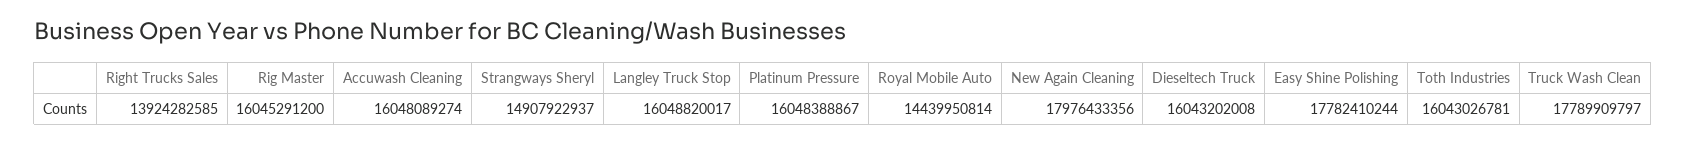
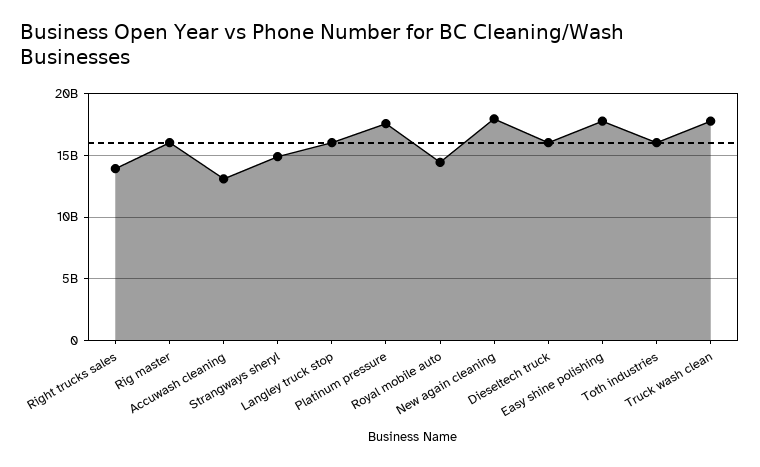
Accuwash Cleaning: 16048089274 -> 13000000000
Platinum Pressure: 16048388867 -> 17500000000

